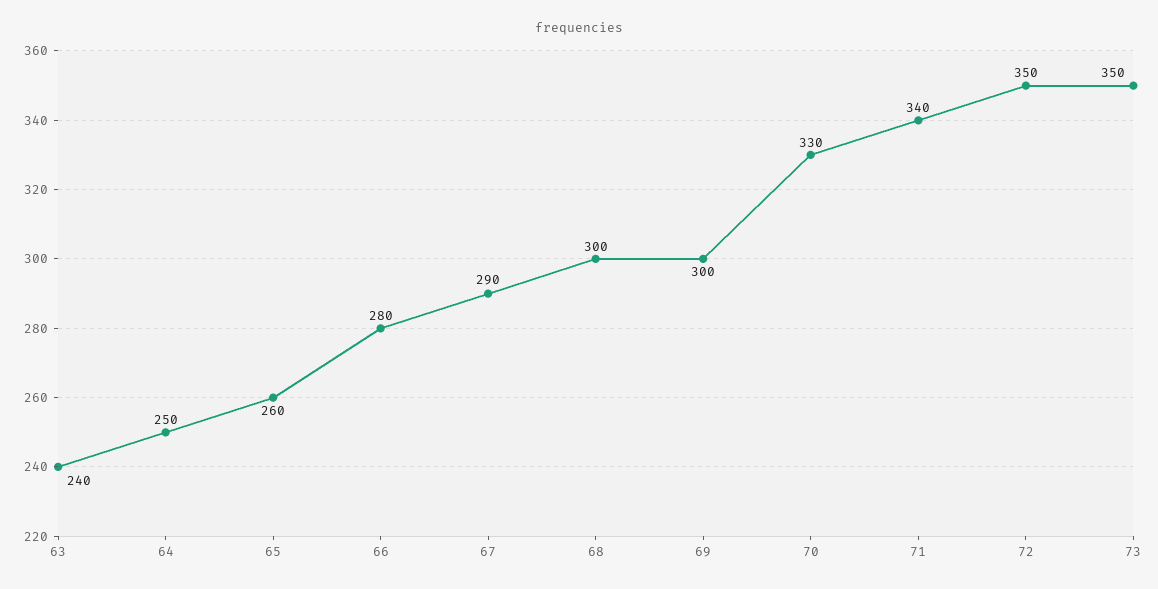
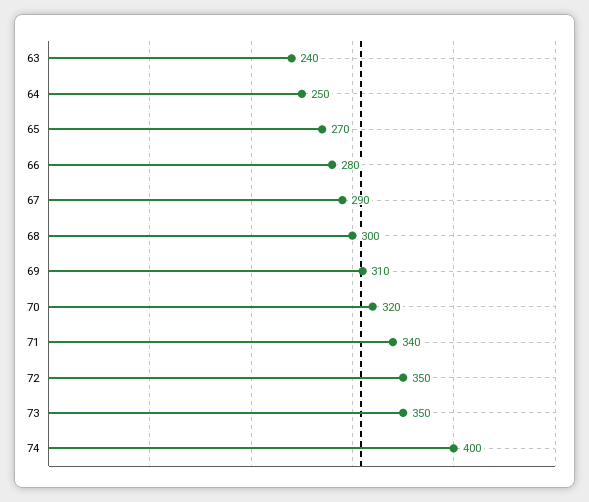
65: 260 -> 270
69: 300 -> 310
70: 330 -> 320
74: none -> 400

